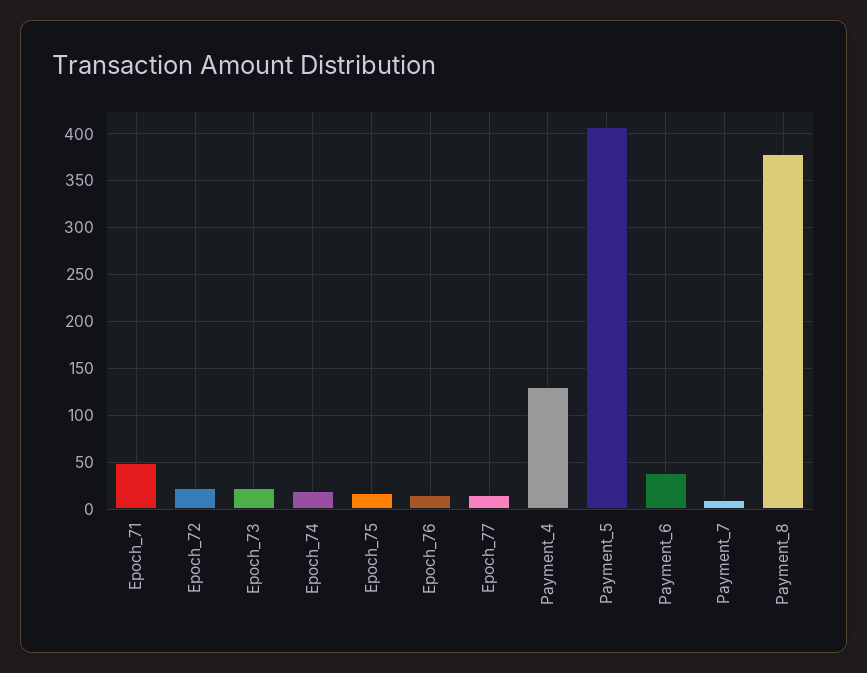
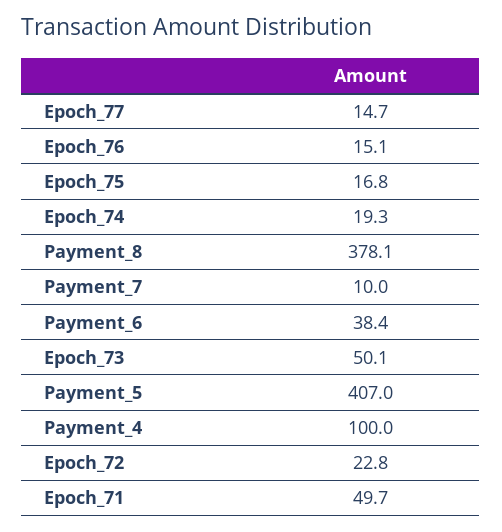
Epoch_73: 20 -> 50.1
Payment_4: 130 -> 100

